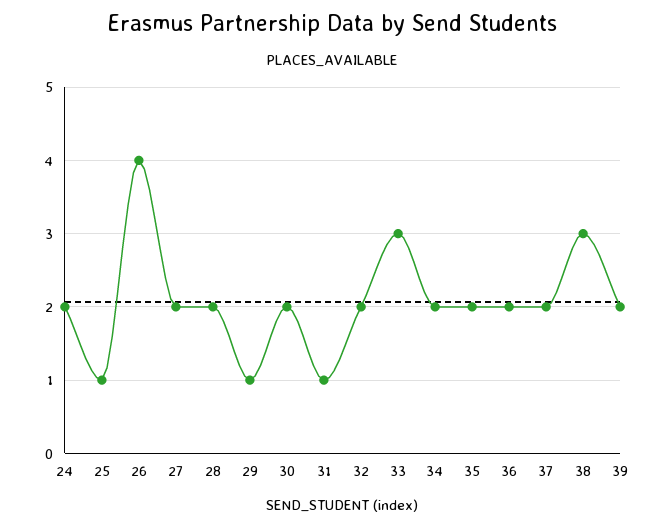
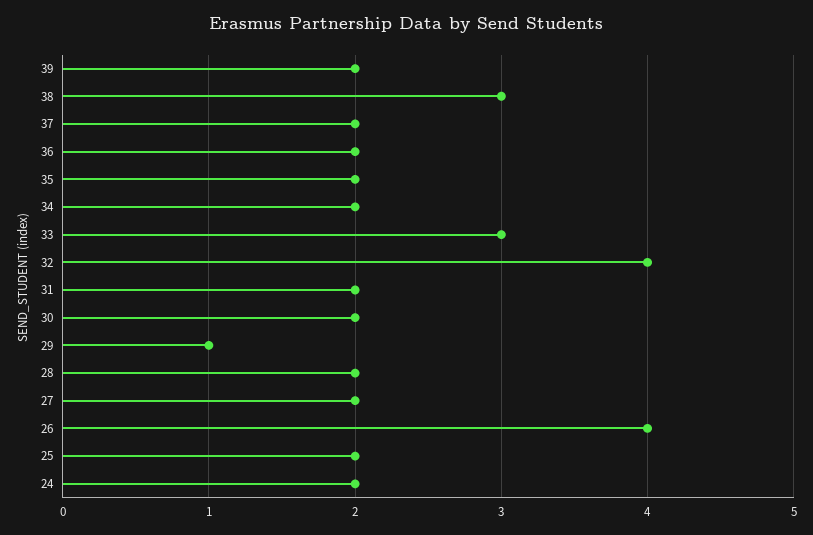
25: 1 -> 2
31: 1 -> 2
32: 2 -> 4

